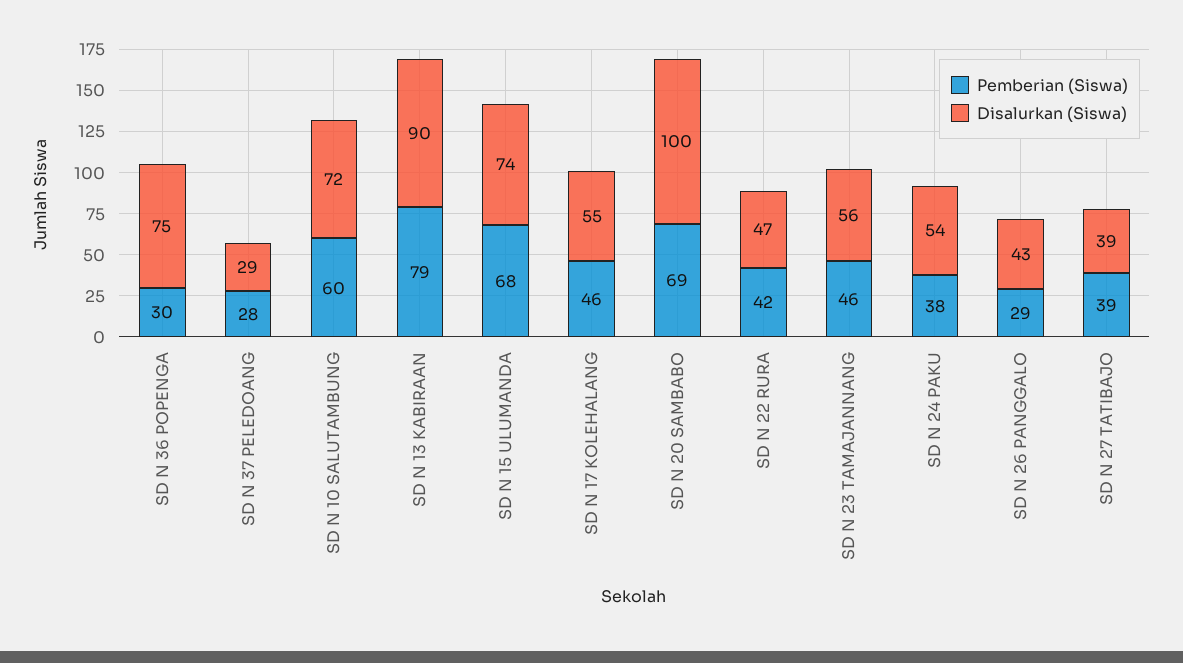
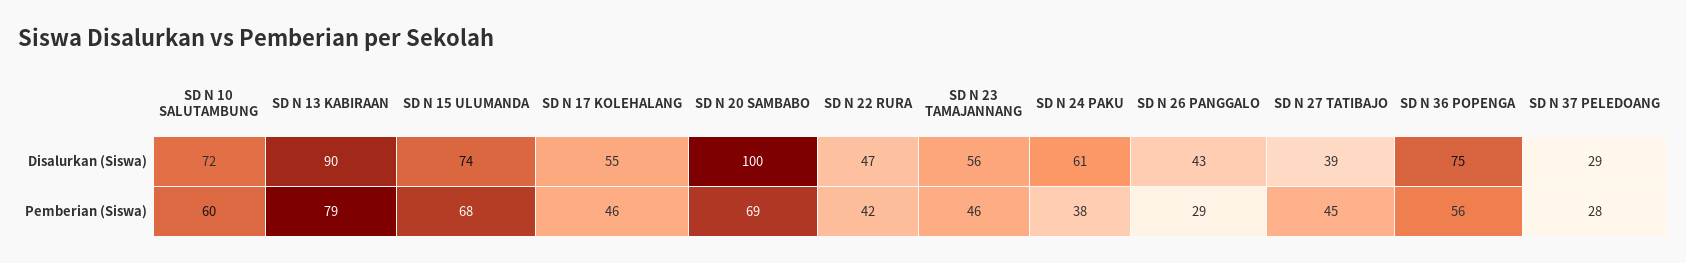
Pemberian (Siswa), SD N 36 POPENGA: 30 -> 56
Disalurkan (Siswa), SD N 24 PAKU: 54 -> 61
Pemberian (Siswa), SD N 27 TATIBAJO: 39 -> 45

